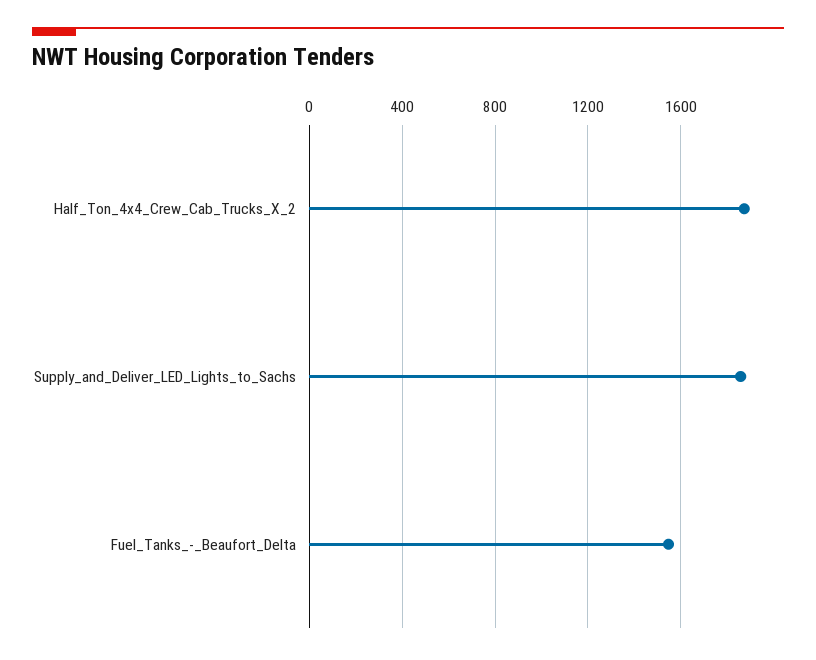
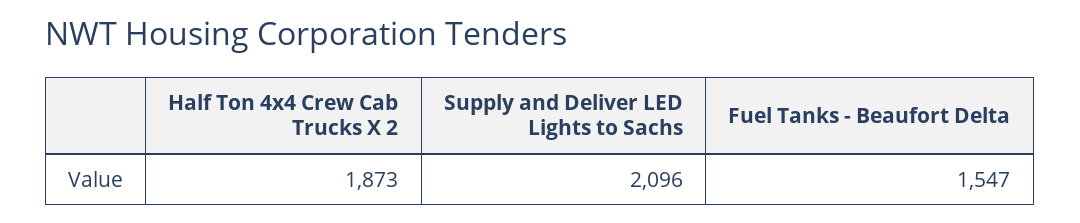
Supply_and_Deliver_LED_Lights_to_Sachs: 1850 -> 2096

